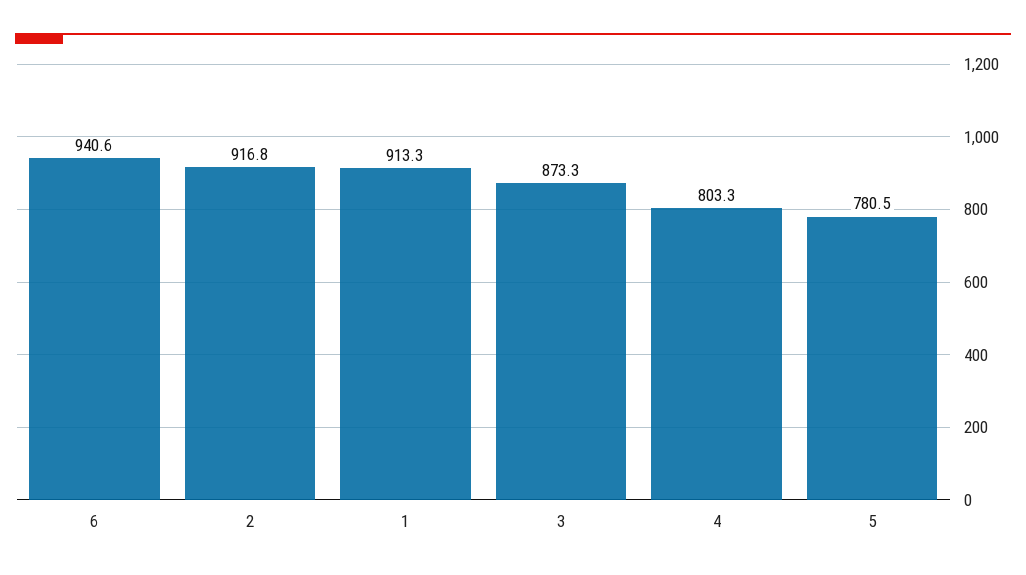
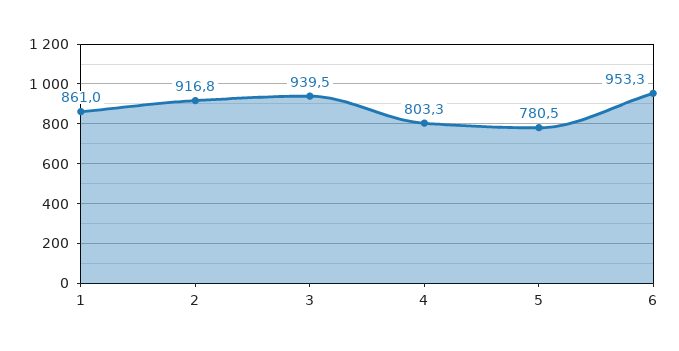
6: 940.6 -> 953.3
1: 913.3 -> 861
3: 873.3 -> 939.5

